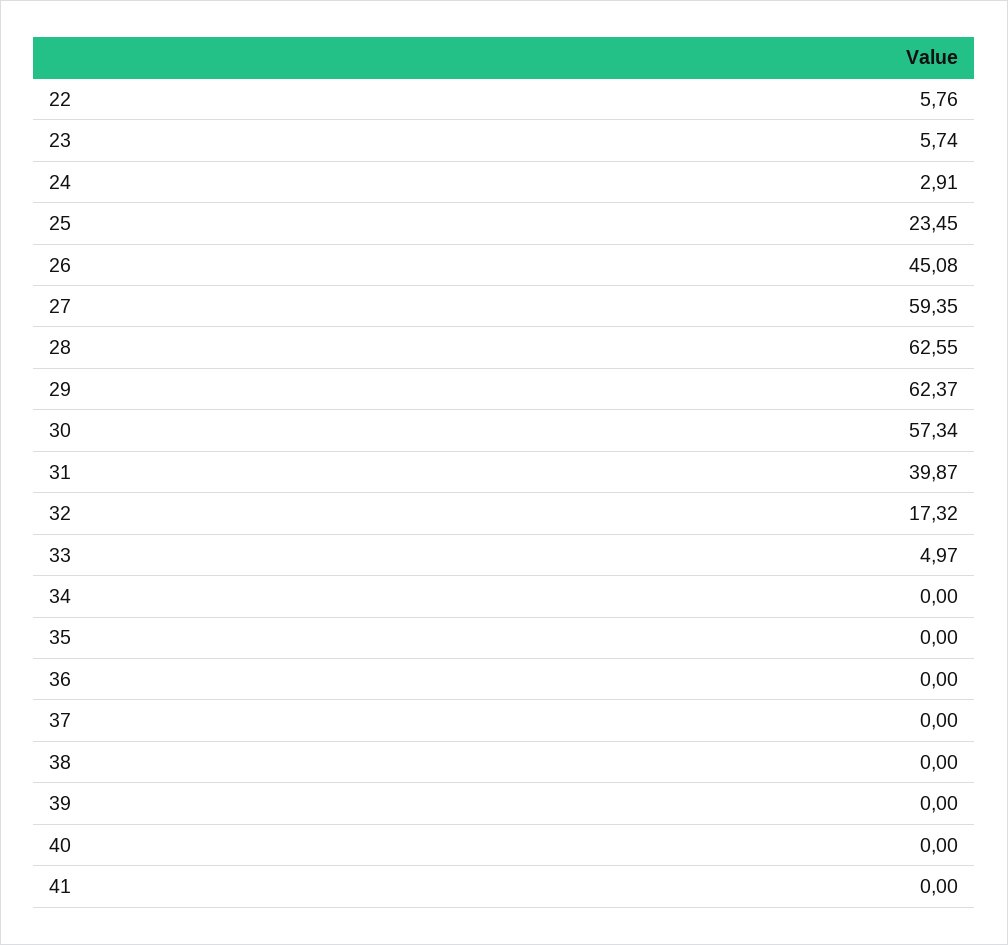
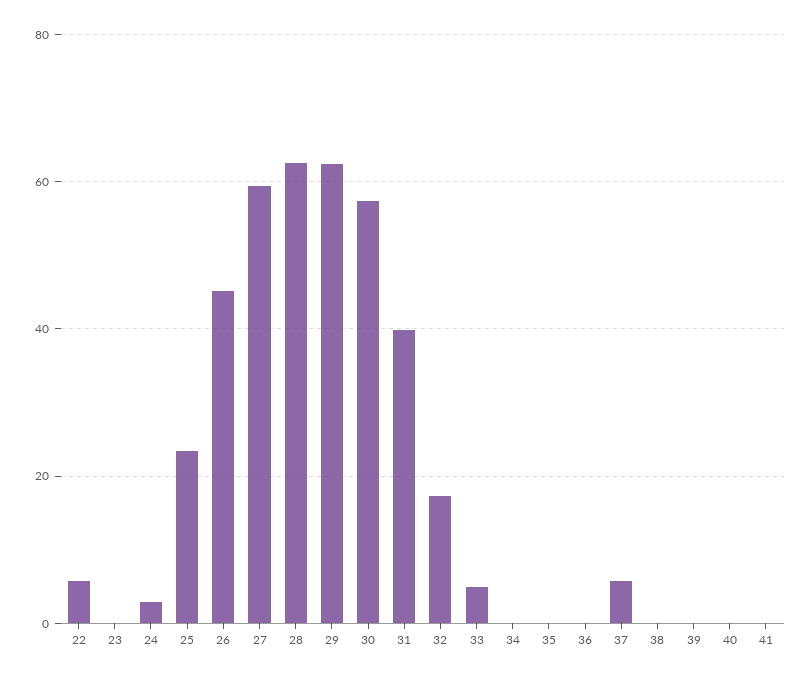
23: 5.74 -> 0
37: 0 -> 6

